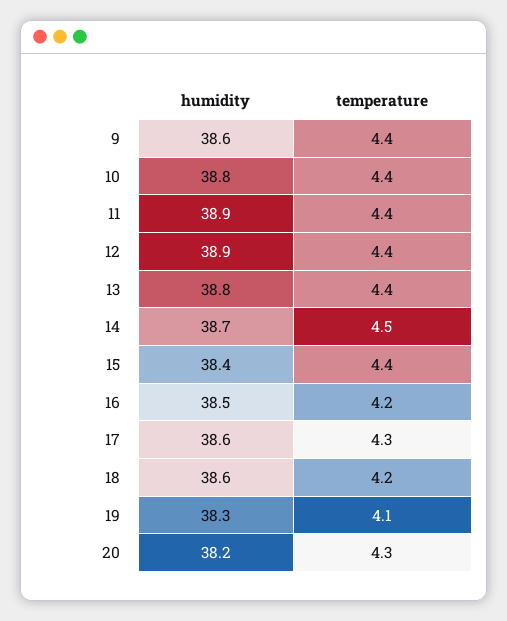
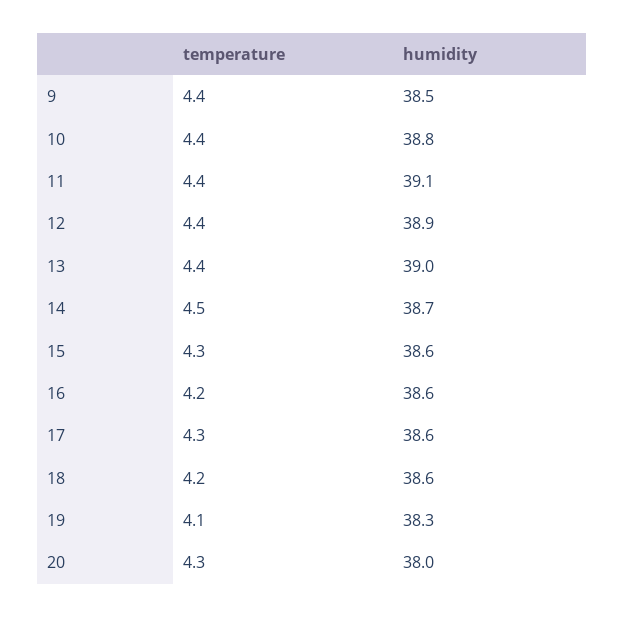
humidity, 9: 38.6 -> 38.5
humidity, 11: 38.9 -> 39.1
humidity, 13: 38.8 -> 39
humidity, 15: 38.4 -> 38.6
temperature, 15: 4.4 -> 4.3
humidity, 16: 38.5 -> 38.6
humidity, 20: 38.2 -> 38

